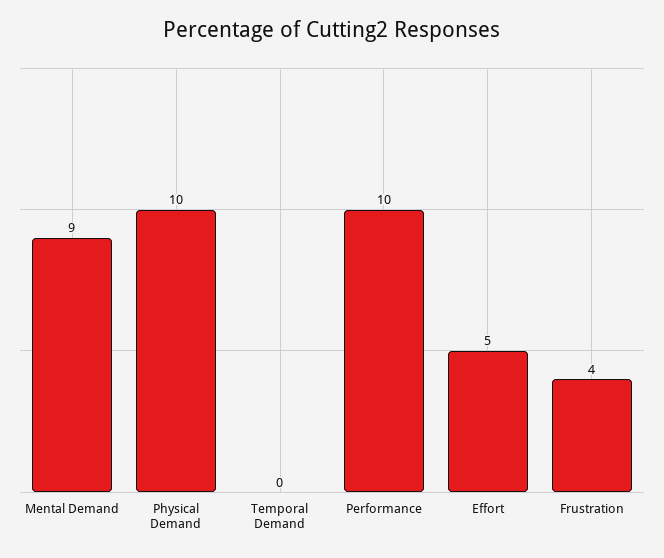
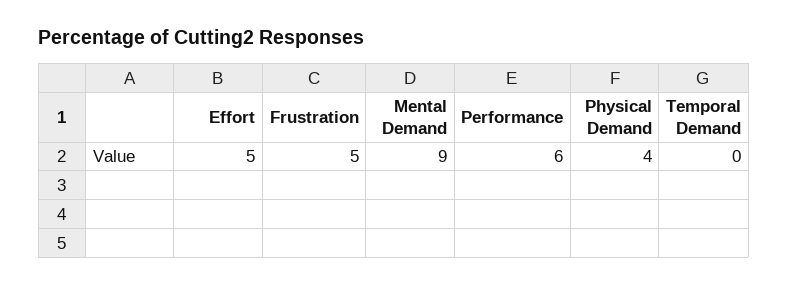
Physical Demand: 10 -> 4
Performance: 10 -> 6
Frustration: 4 -> 5

